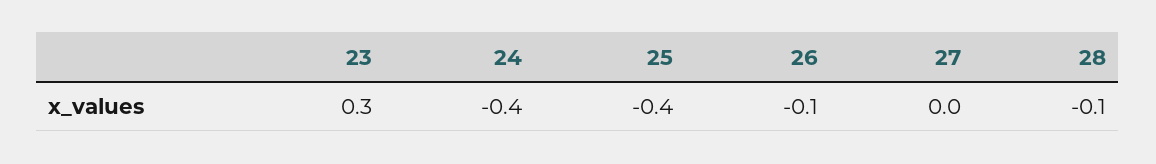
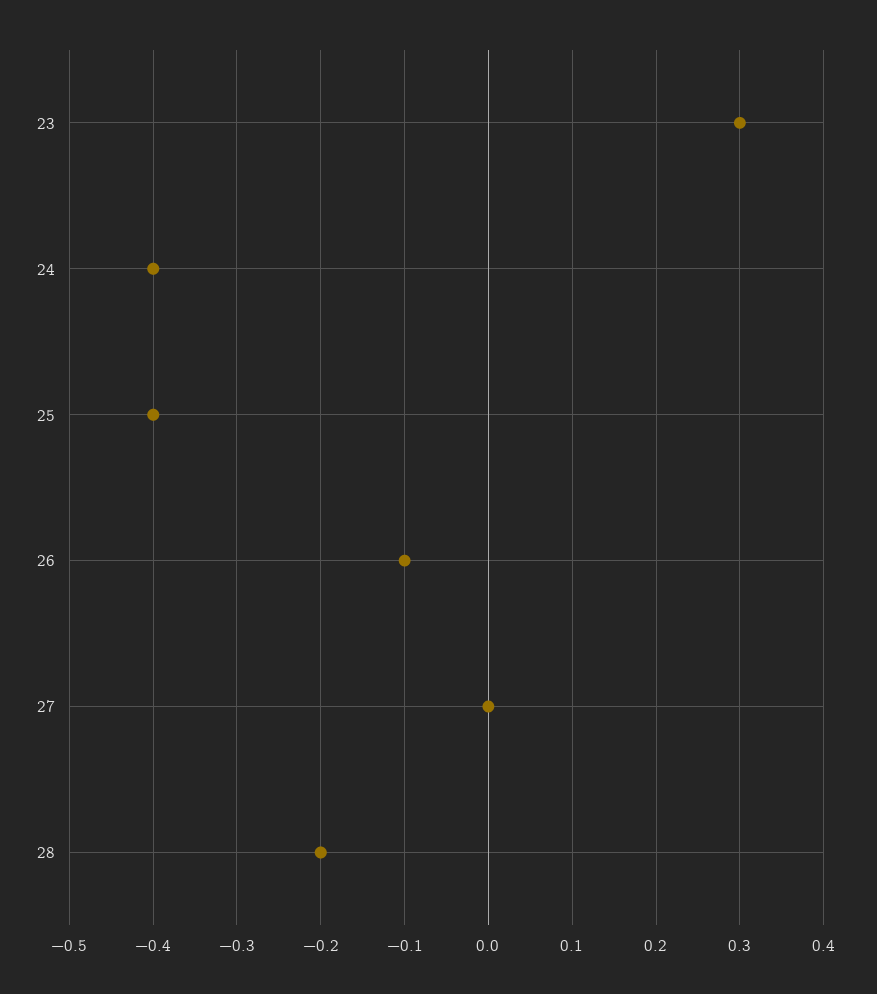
28: -0.1 -> -0.2

